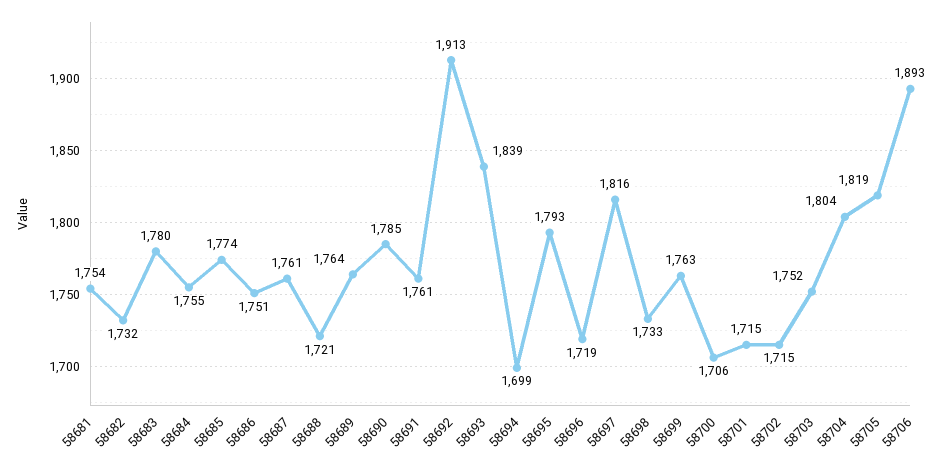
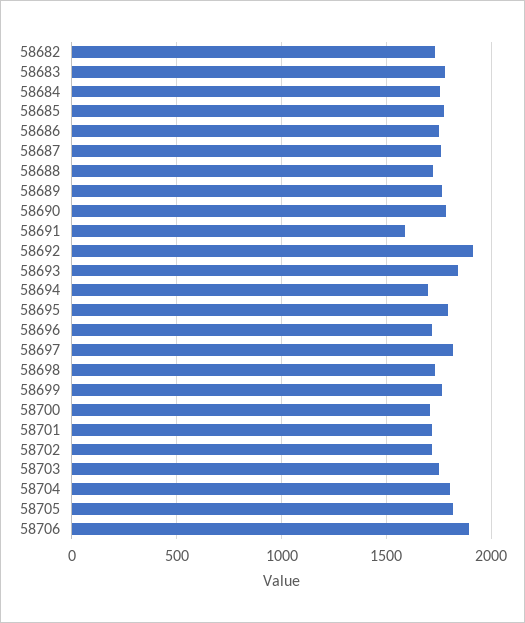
58681: 1754 -> none
58691: 1761 -> 1600

